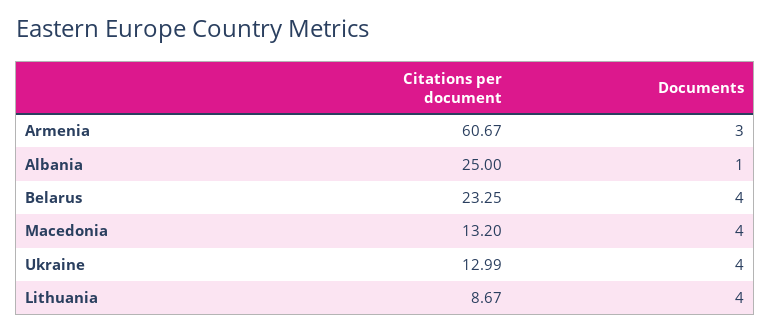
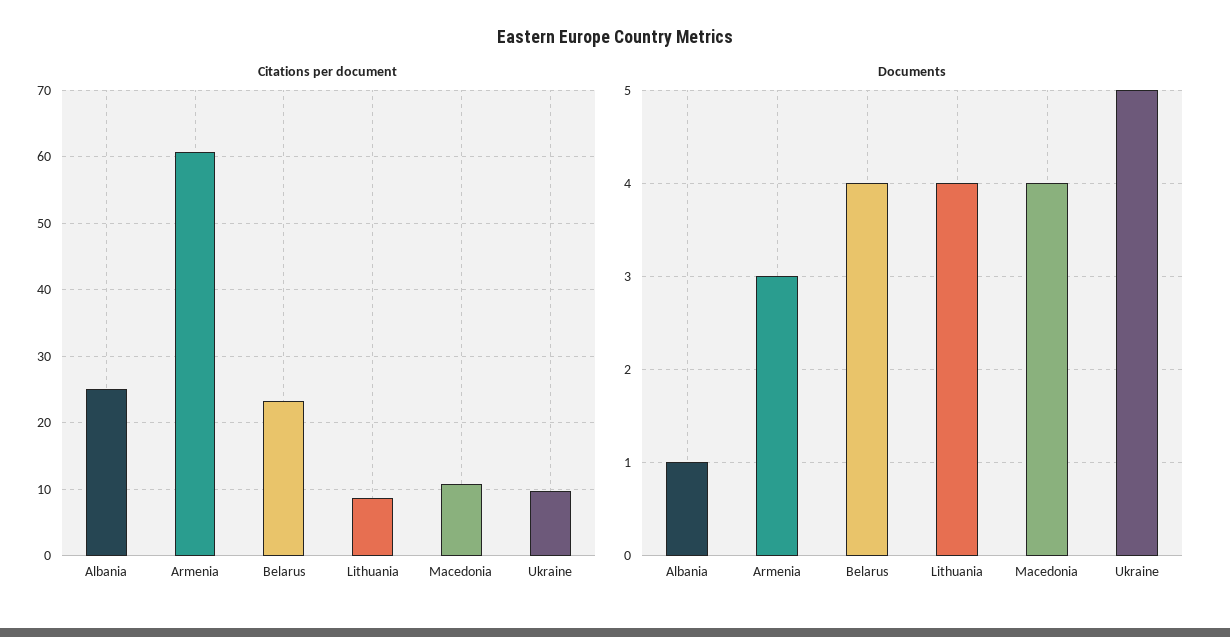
Citations per document, Macedonia: 13.2 -> 11
Citations per document, Ukraine: 12.99 -> 10
Documents, Ukraine: 4 -> 5

